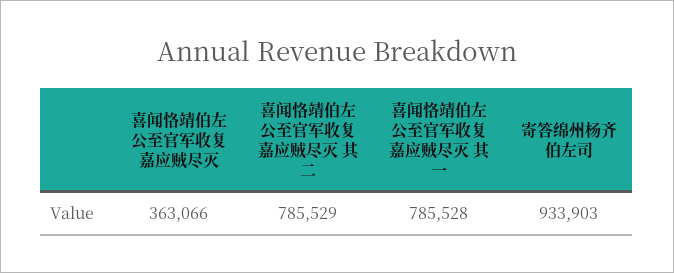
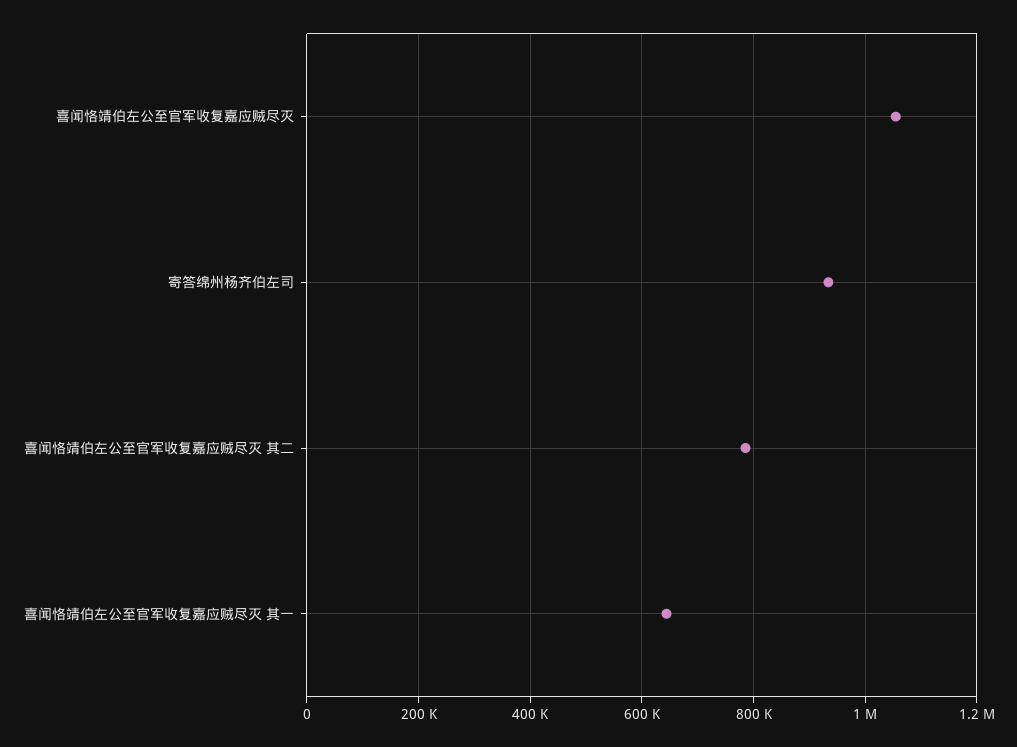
喜闻恪靖伯左公至官军收复嘉应贼尽灭: 363066 -> 1060000
喜闻恪靖伯左公至官军收复嘉应贼尽灭 其一: 785528 -> 640000

